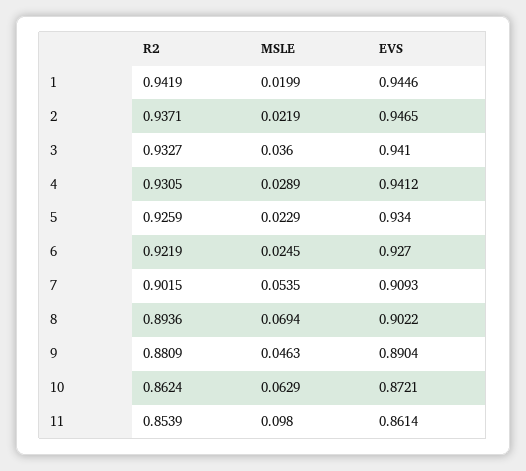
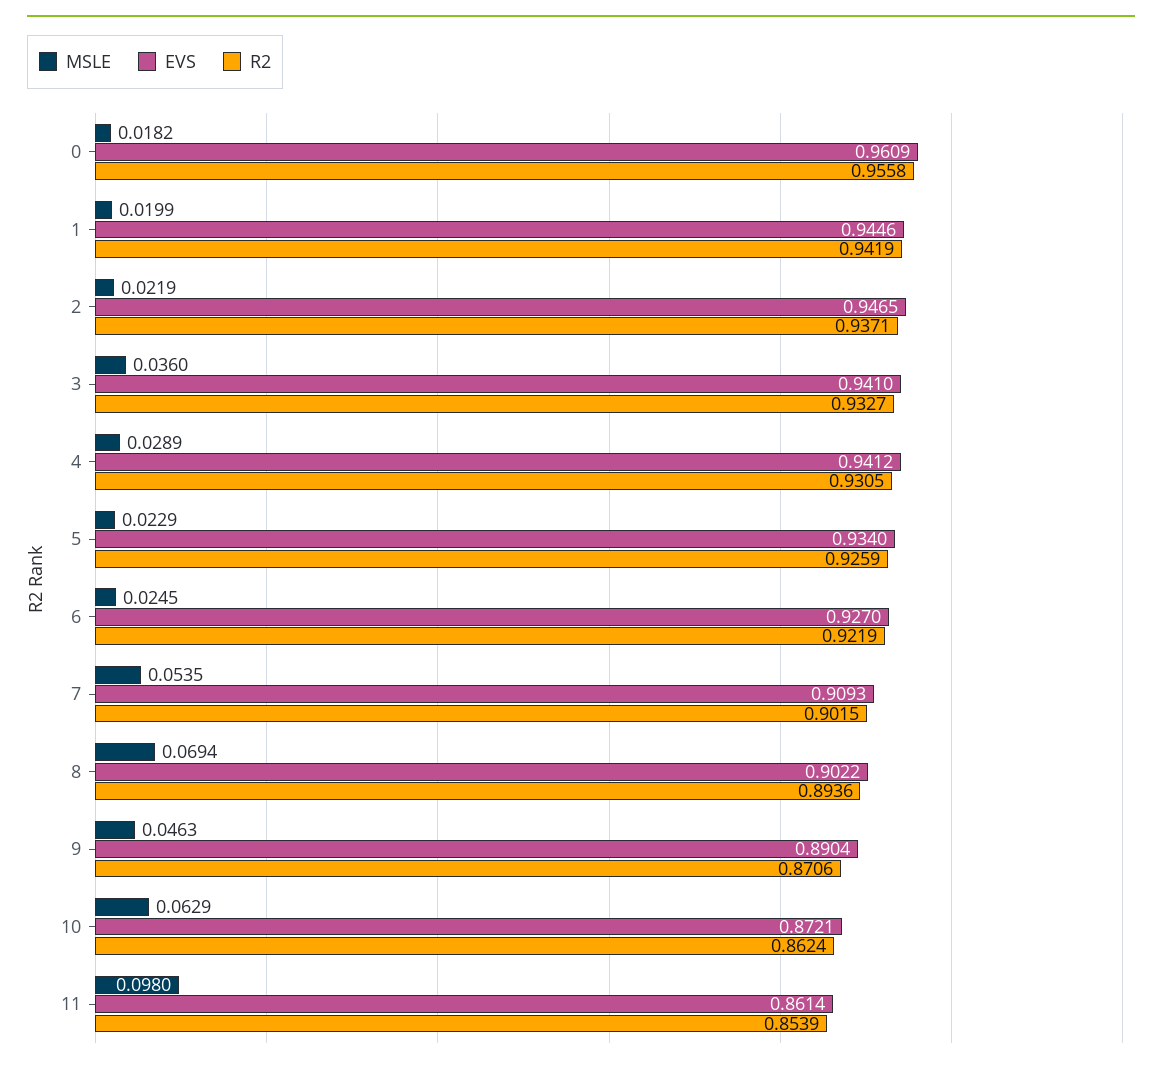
R2, 9: 0.8809 -> 0.8706
MSLE, 0: none -> 0.0182
EVS, 0: none -> 0.9609
R2, 0: none -> 0.9558

